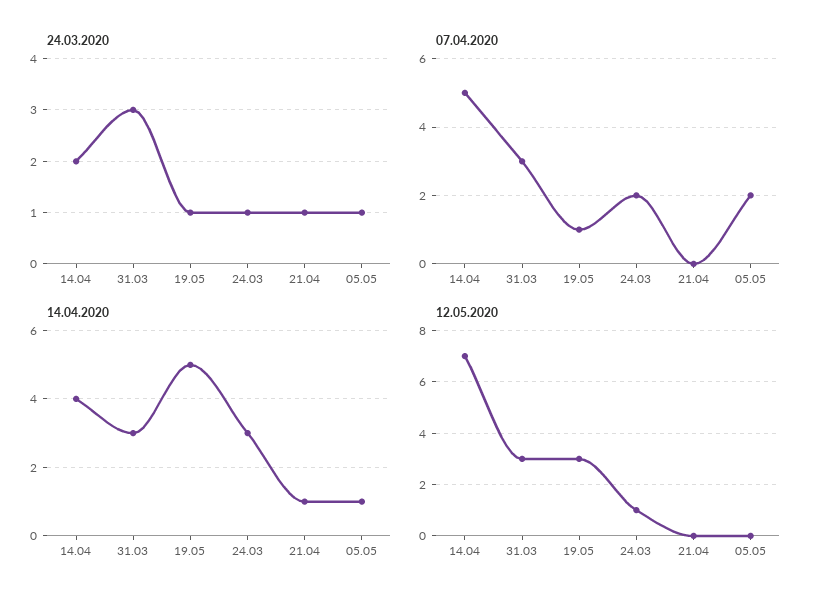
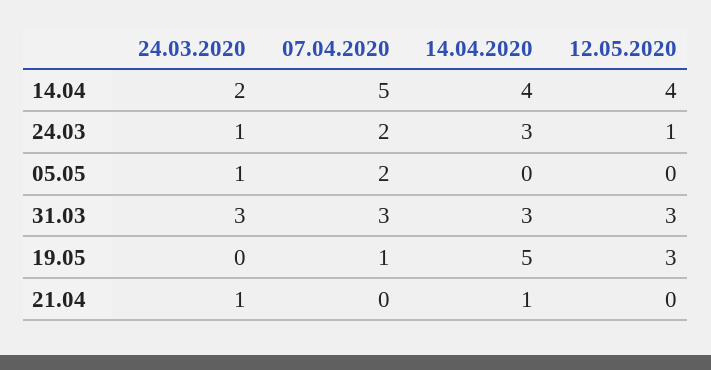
24.03.2020, 19.05: 1 -> 0
14.04.2020, 05.05: 1 -> 0
12.05.2020, 14.04: 7 -> 4

